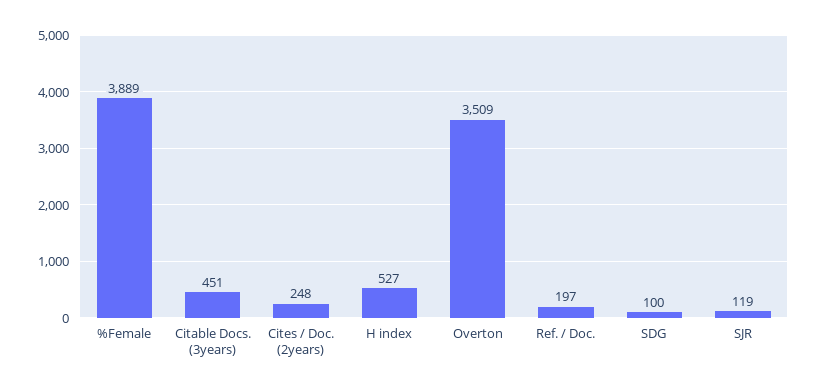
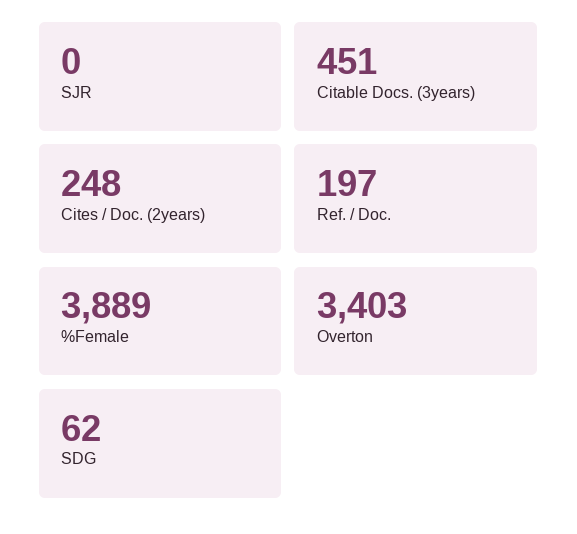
H index: 527 -> none
Overton: 3509 -> 3403
SDG: 100 -> 62
SJR: 119 -> 0

